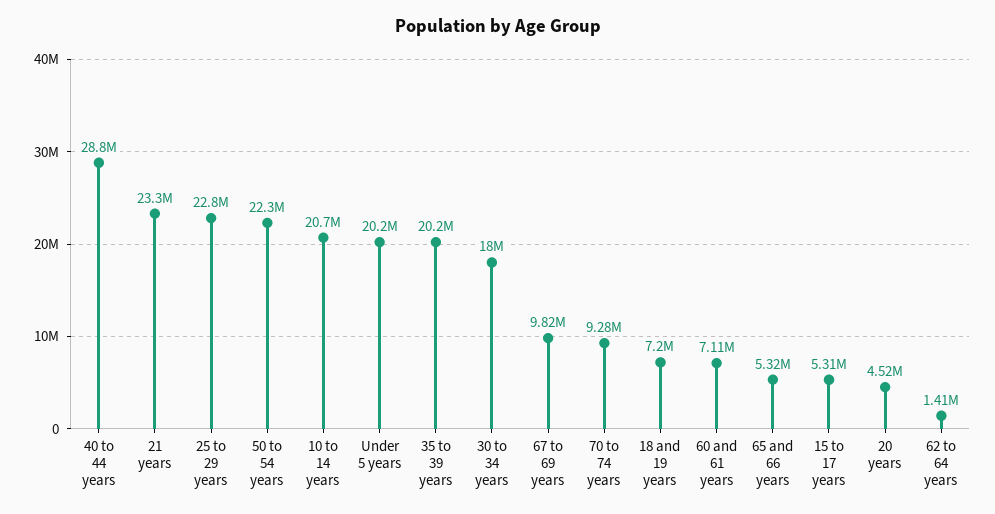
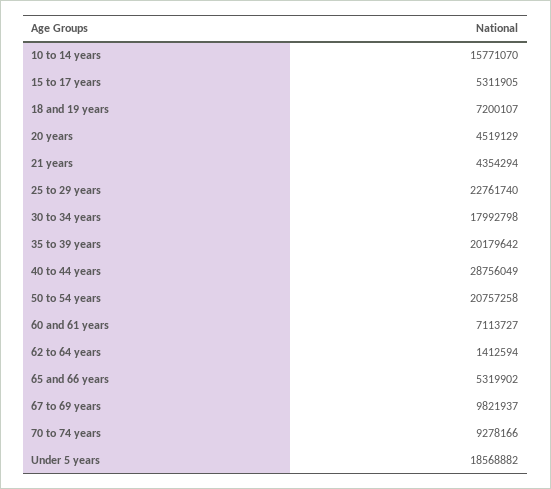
21 years: 23300000 -> 4354294
50 to 54 years: 22300000 -> 20757258
10 to 14 years: 20700000 -> 15771070
Under 5 years: 20200000 -> 18568882

